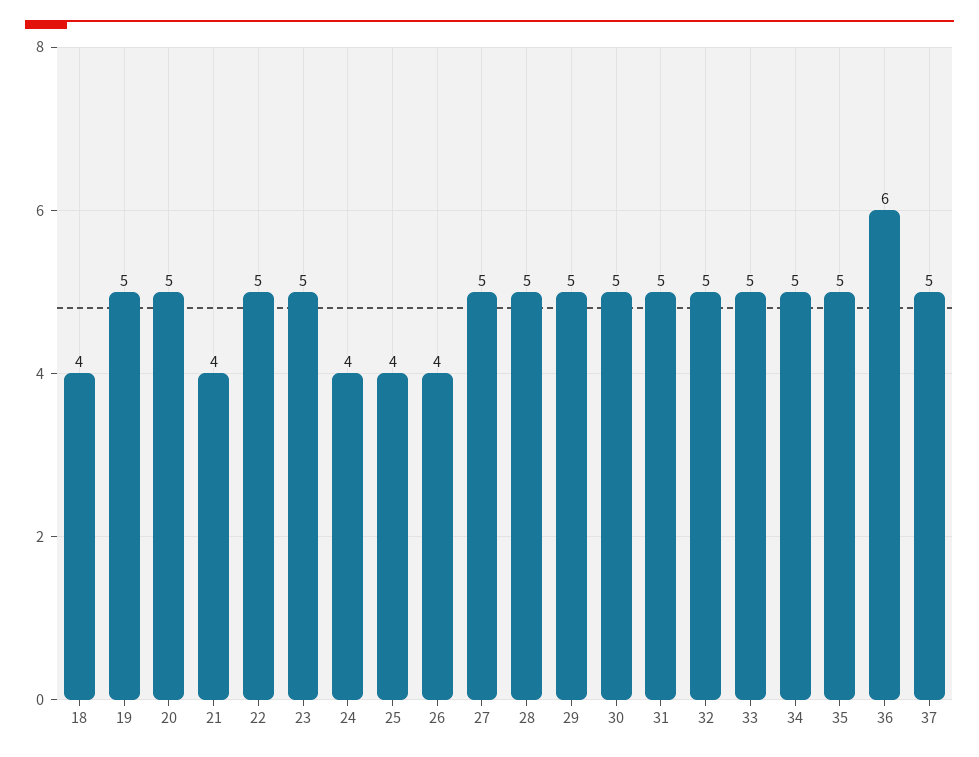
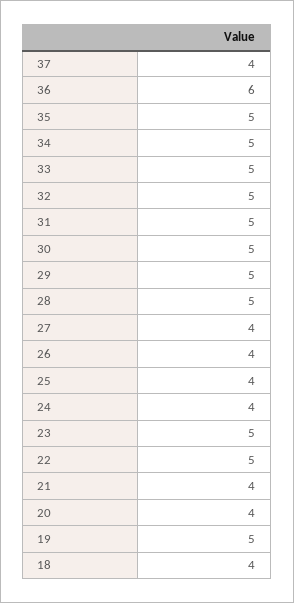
20: 5 -> 4
27: 5 -> 4
37: 5 -> 4

